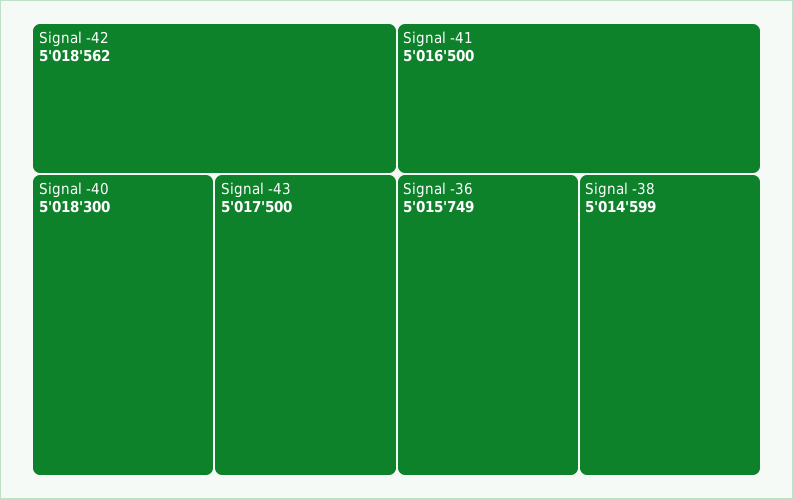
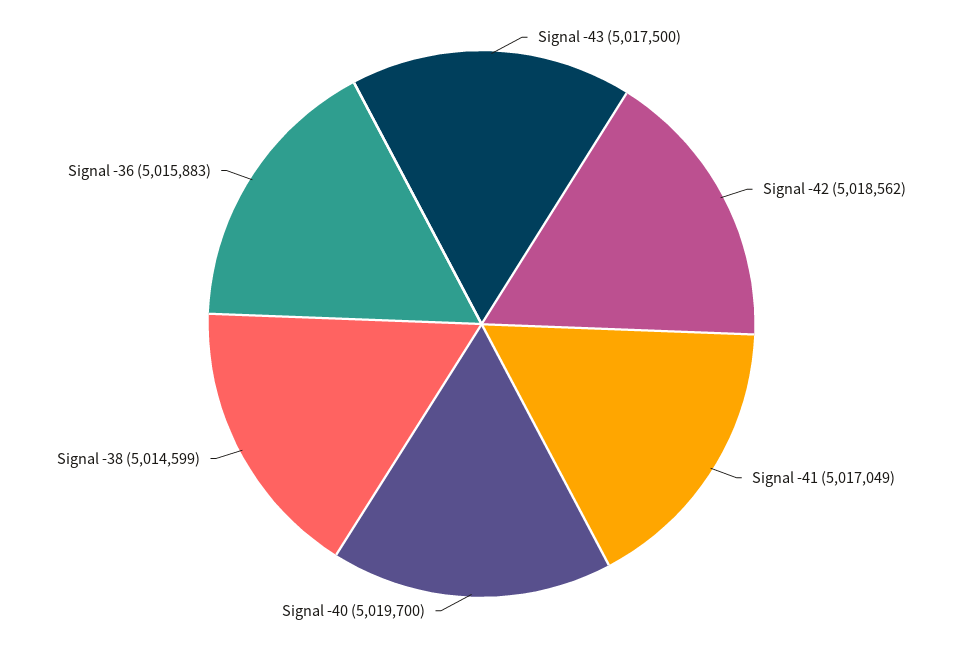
Signal -40: 5018300 -> 5019700
Signal -41: 5016500 -> 5017049
Signal -36: 5015749 -> 5015883

